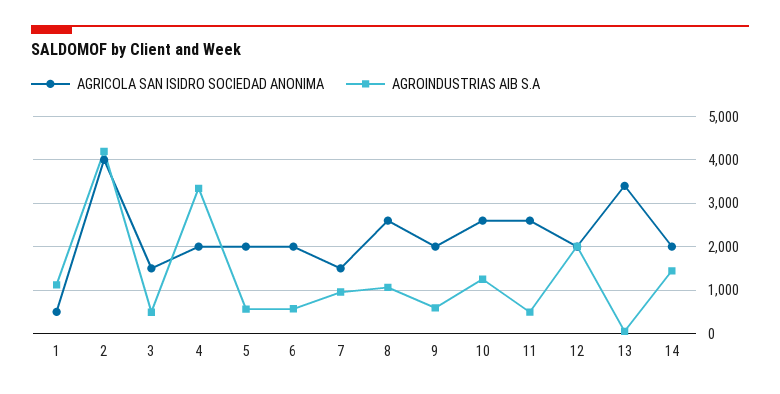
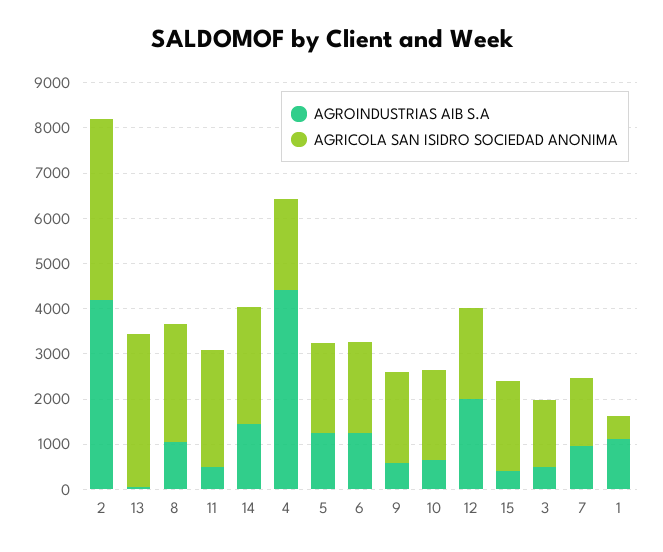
AGROINDUSTRIAS AIB S.A, 4: 3400 -> 4400
AGROINDUSTRIAS AIB S.A, 5: 600 -> 1200
AGROINDUSTRIAS AIB S.A, 6: 600 -> 1200
AGRICOLA SAN ISIDRO SOCIEDAD ANONIMA, 10: 2600 -> 2000
AGROINDUSTRIAS AIB S.A, 10: 1200 -> 600
AGRICOLA SAN ISIDRO SOCIEDAD ANONIMA, 14: 2000 -> 2600
AGROINDUSTRIAS AIB S.A, 15: none -> 400
AGRICOLA SAN ISIDRO SOCIEDAD ANONIMA, 15: none -> 2000

